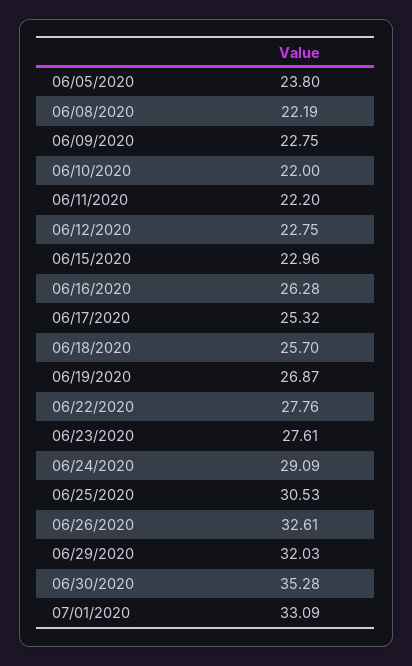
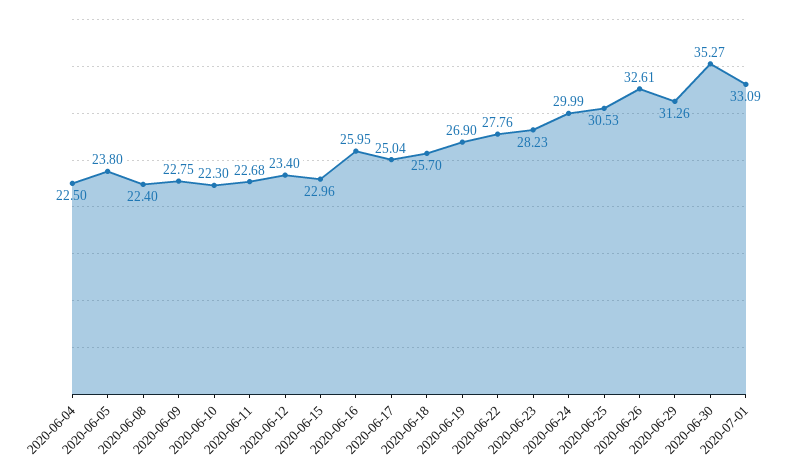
06/08/2020: 22.19 -> 22.4
06/10/2020: 22 -> 22.3
06/11/2020: 22.2 -> 22.68
06/12/2020: 22.75 -> 23.4
06/16/2020: 26.28 -> 25.95
06/17/2020: 25.32 -> 25.04
06/19/2020: 26.87 -> 26.9
06/23/2020: 27.61 -> 28.23
06/24/2020: 29.09 -> 29.99
06/29/2020: 32.03 -> 31.26
06/30/2020: 35.28 -> 35.27
2020-06-04: none -> 22.5

